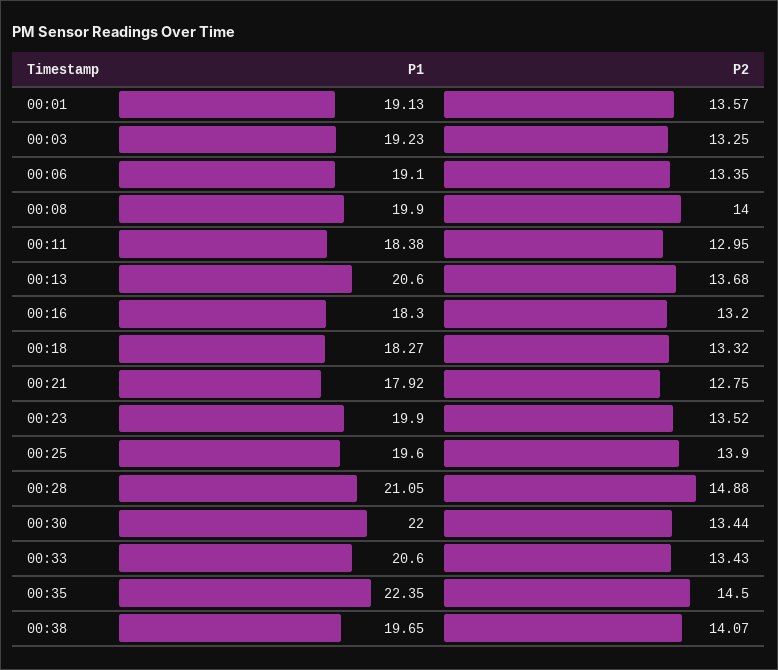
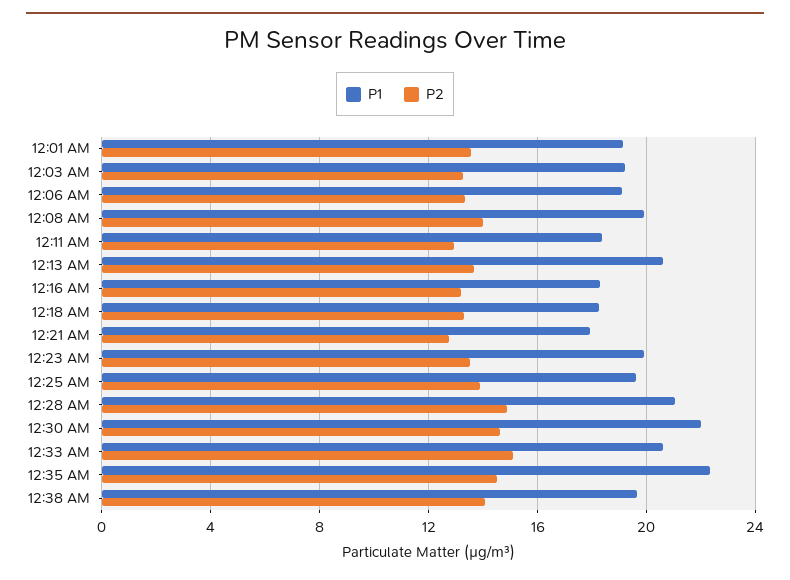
P2, 00:30: 13.44 -> 14.5
P2, 00:33: 13.43 -> 15

